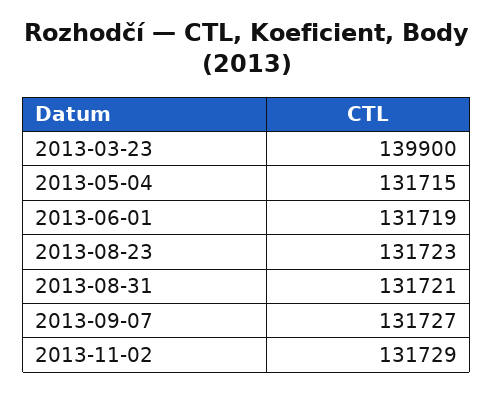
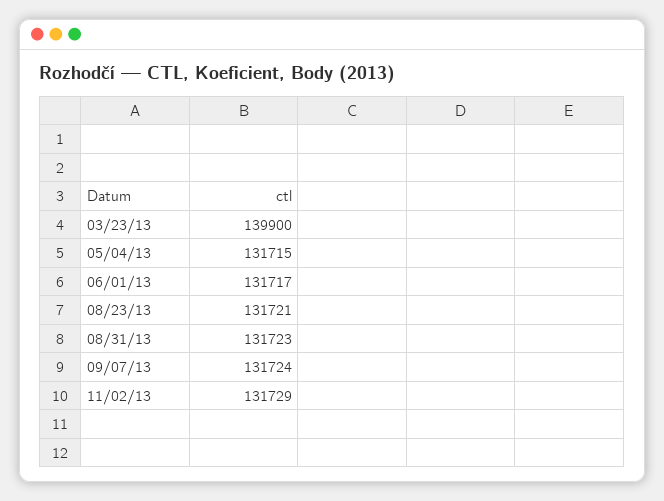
2013-06-01: 131719 -> 131717
2013-08-23: 131723 -> 131721
2013-08-31: 131721 -> 131723
2013-09-07: 131727 -> 131724

